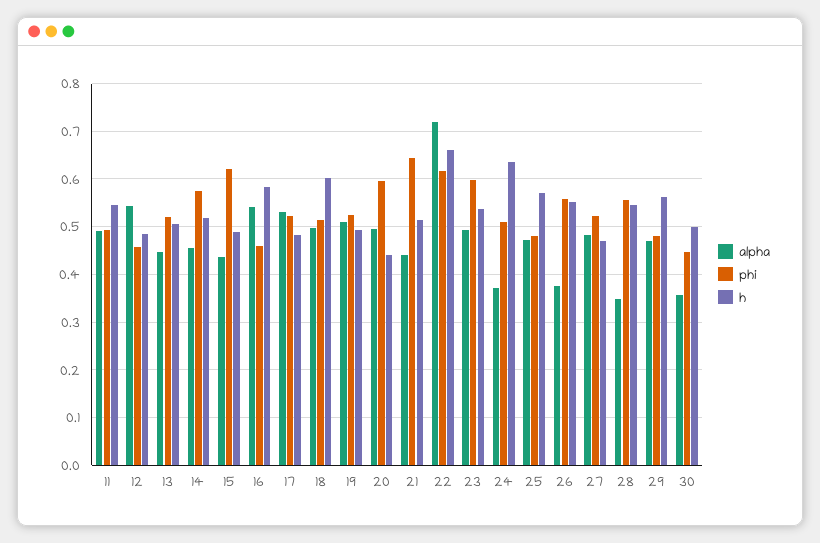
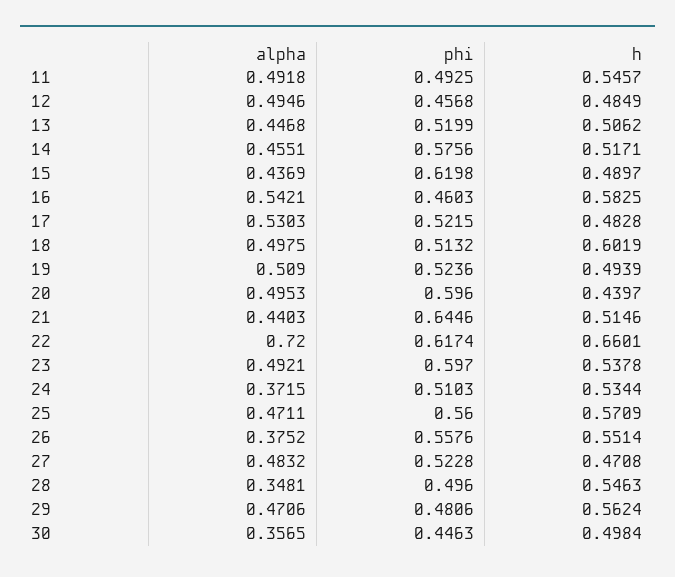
alpha, 12: 0.54 -> 0.4946
h, 24: 0.64 -> 0.5344
phi, 25: 0.48 -> 0.56
phi, 28: 0.56 -> 0.496

